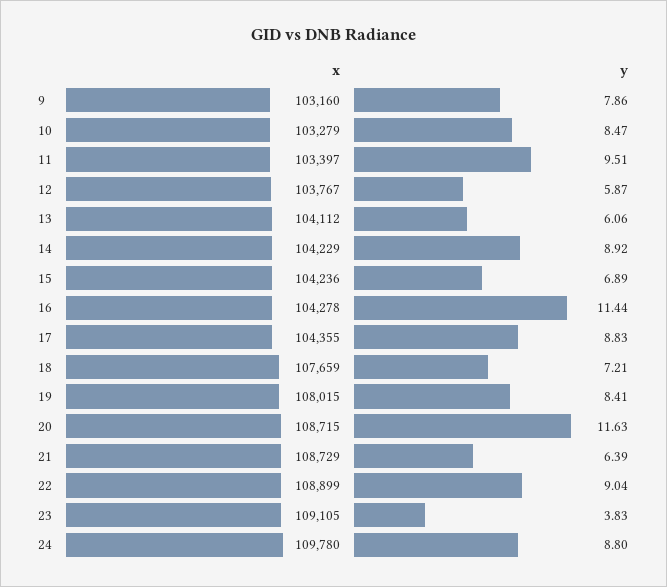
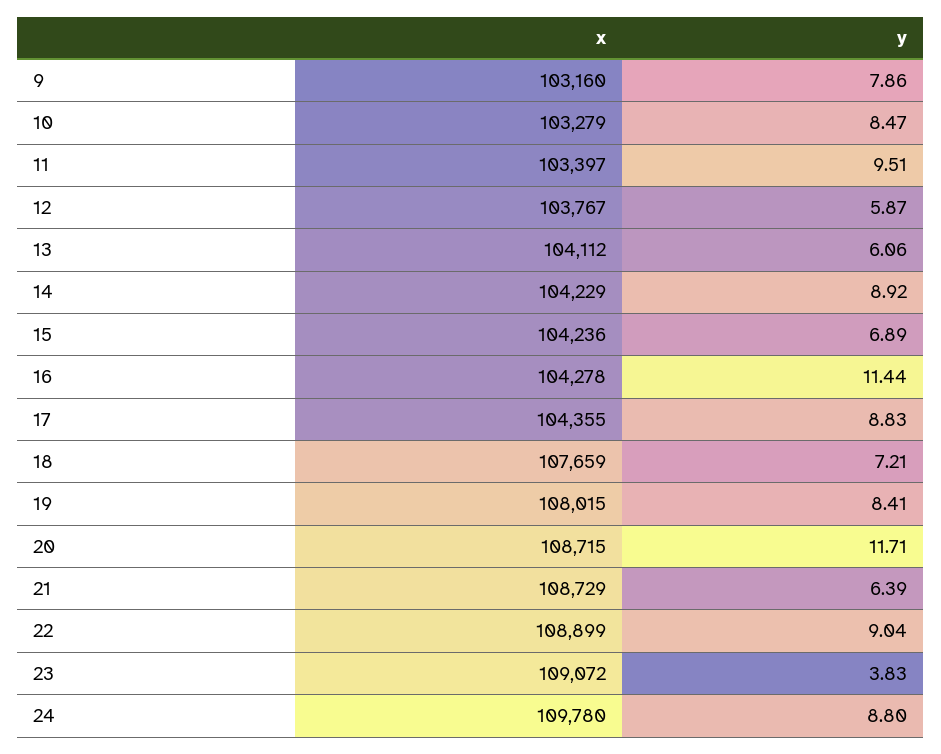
y, 20: 11.63 -> 11.71
x, 23: 109105 -> 109072

